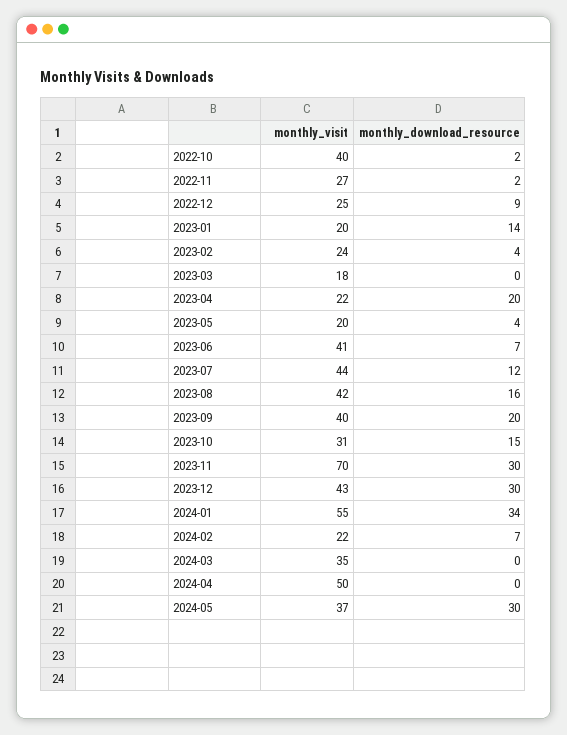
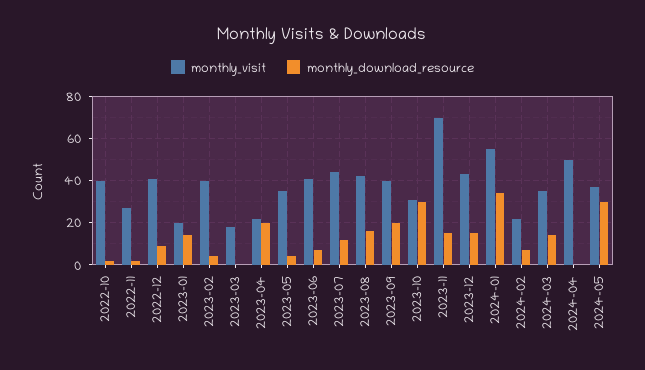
monthly_visit, 2022-12: 25 -> 40
monthly_visit, 2023-02: 24 -> 40
monthly_visit, 2023-05: 20 -> 35
monthly_download_resource, 2023-10: 15 -> 30
monthly_download_resource, 2023-11: 30 -> 15
monthly_download_resource, 2023-12: 30 -> 15
monthly_download_resource, 2024-03: 0 -> 15

